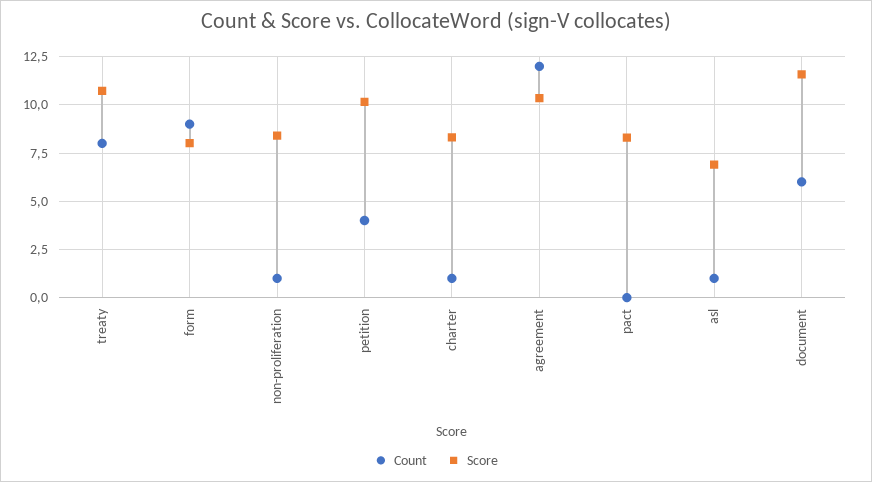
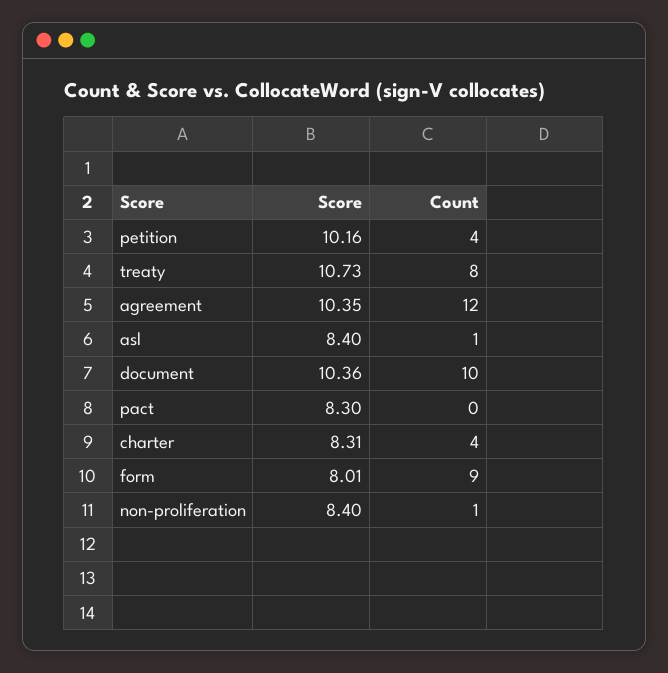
Count, charter: 1 -> 4
Score, asl: 7 -> 8.4
Count, document: 6 -> 10
Score, document: 11.5 -> 10.36

